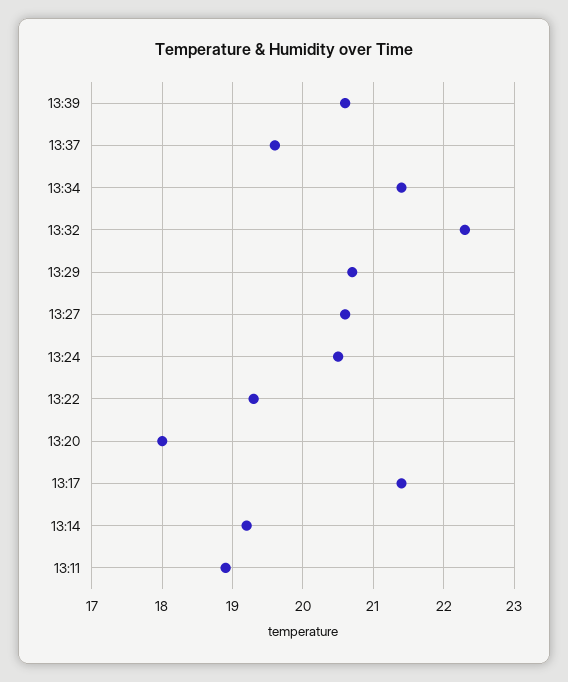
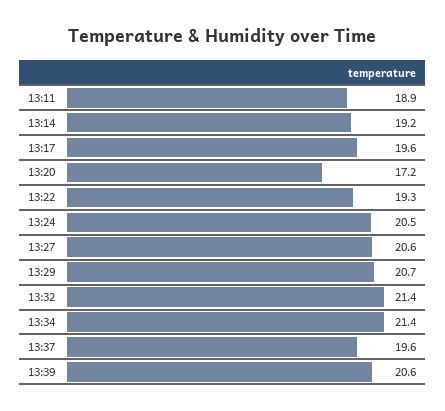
13:32: 22.3 -> 21.4
13:20: 18 -> 17.2
13:17: 21.4 -> 19.6

